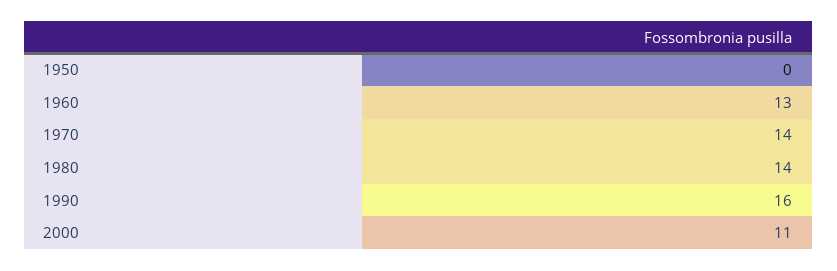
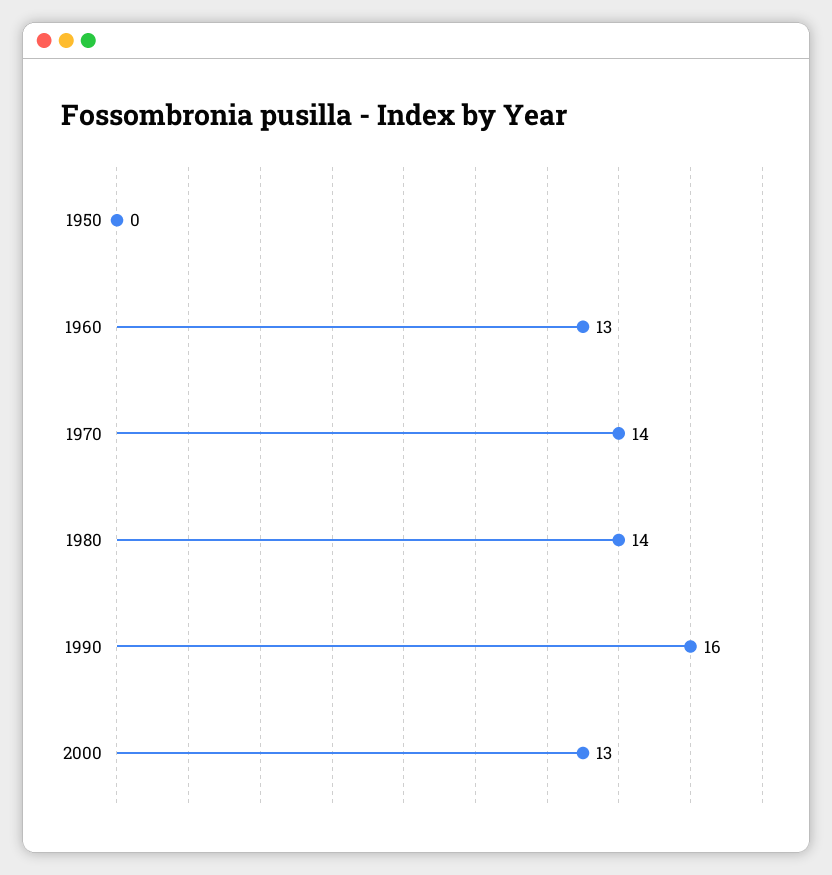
2000: 11 -> 13

